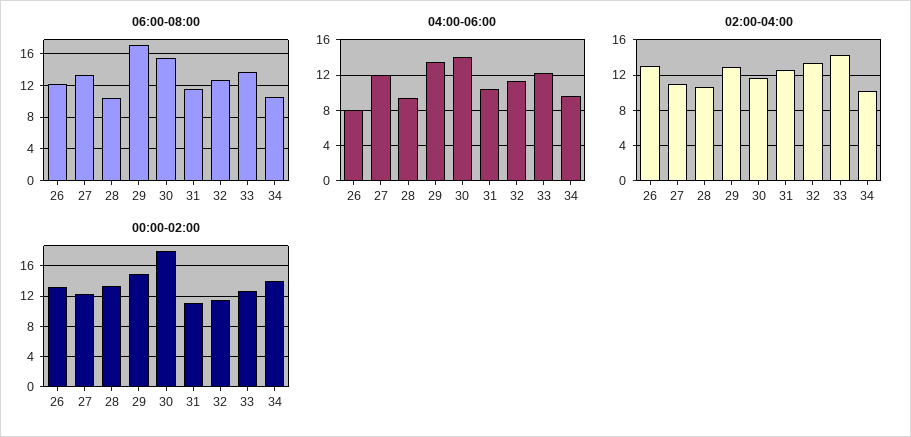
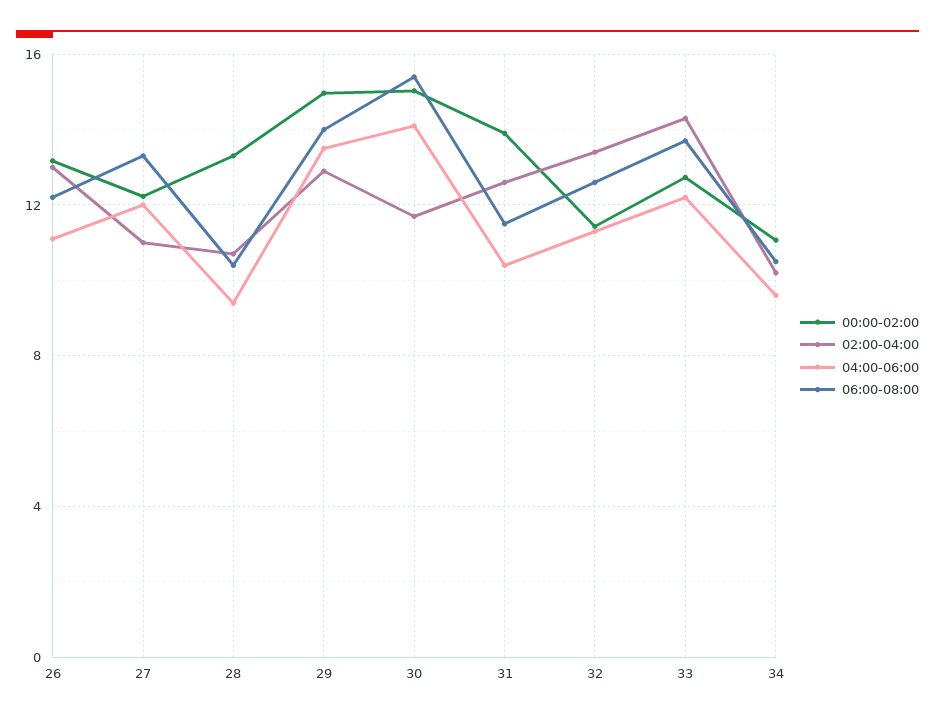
06:00-08:00, 29: 17 -> 14
04:00-06:00, 26: 8 -> 11
00:00-02:00, 30: 18 -> 15
00:00-02:00, 31: 11 -> 14
00:00-02:00, 34: 14 -> 11

